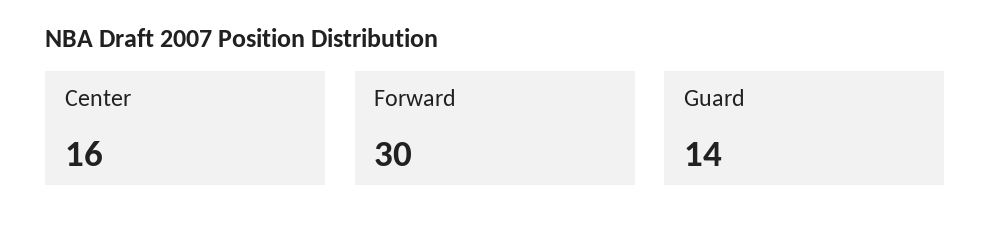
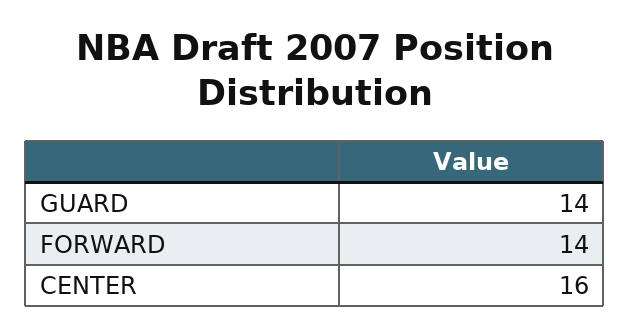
Forward: 30 -> 14

